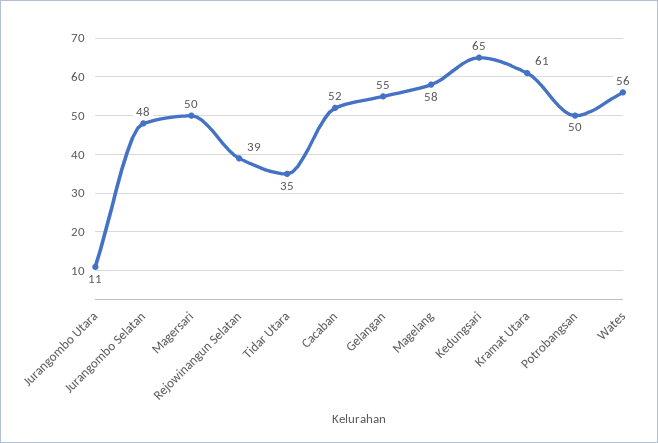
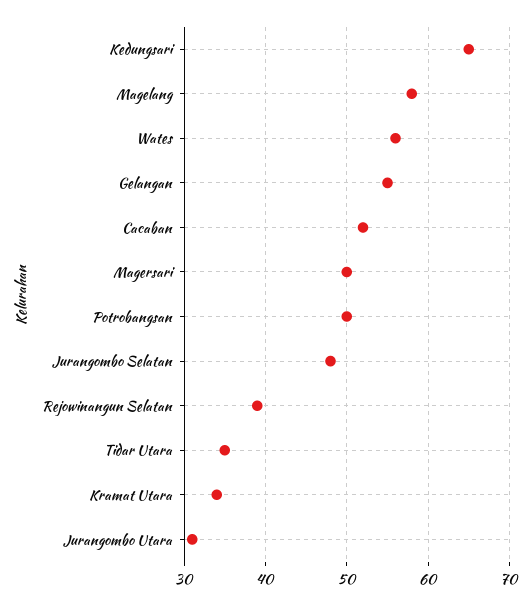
Jurangombo Utara: 11 -> 31
Kramat Utara: 61 -> 34

